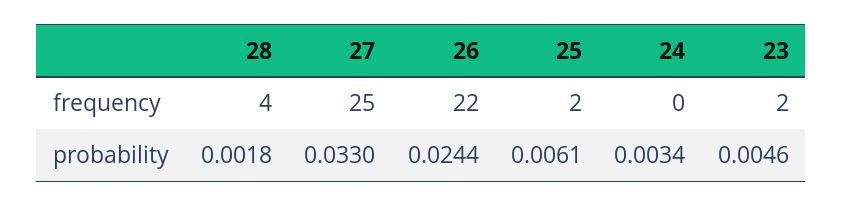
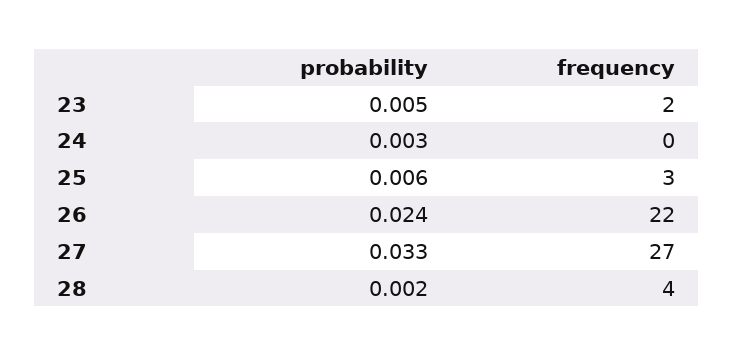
27, frequency: 25 -> 27
25, frequency: 2 -> 3

